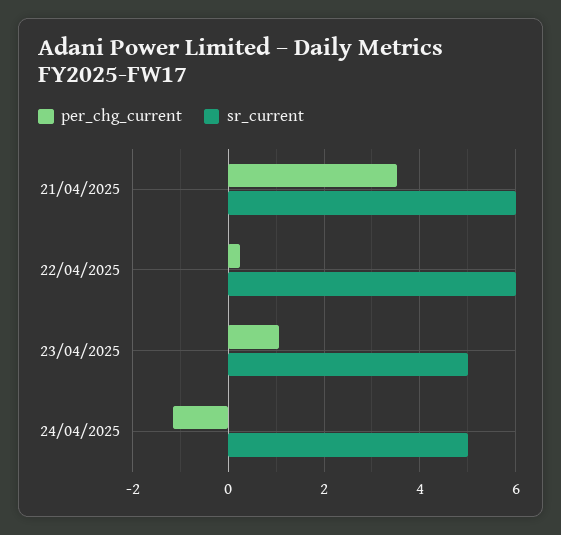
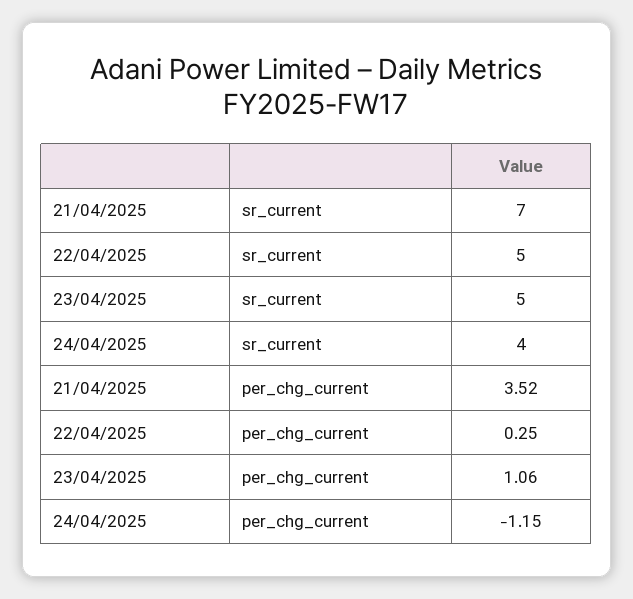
sr_current, 21/04/2025: 6 -> 7
sr_current, 22/04/2025: 6 -> 5
sr_current, 24/04/2025: 5 -> 4

